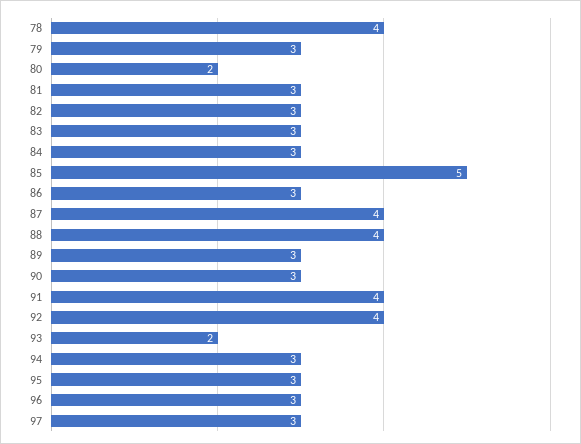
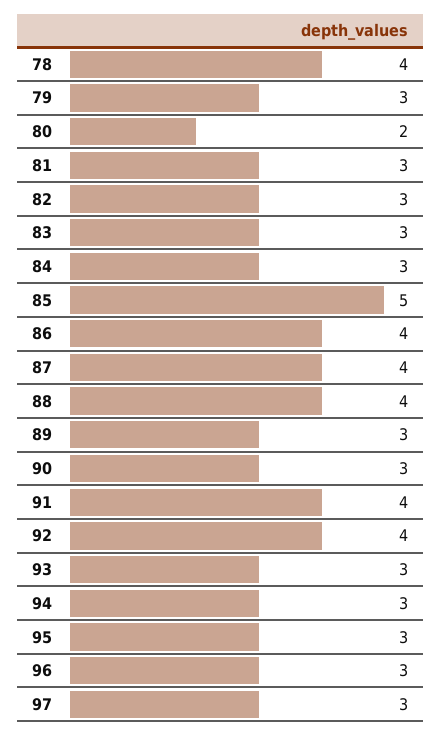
86: 3 -> 4
93: 2 -> 3

